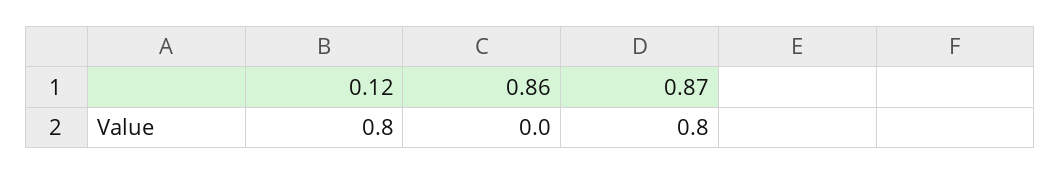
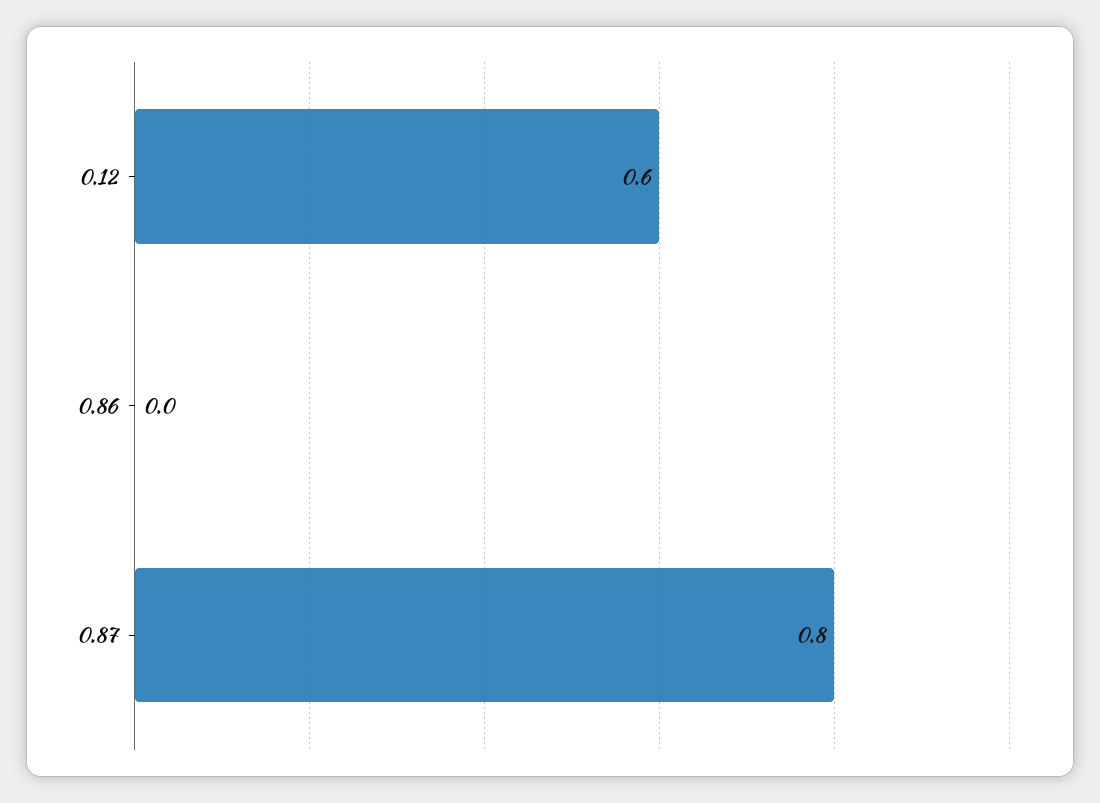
0.12: 0.8 -> 0.6

